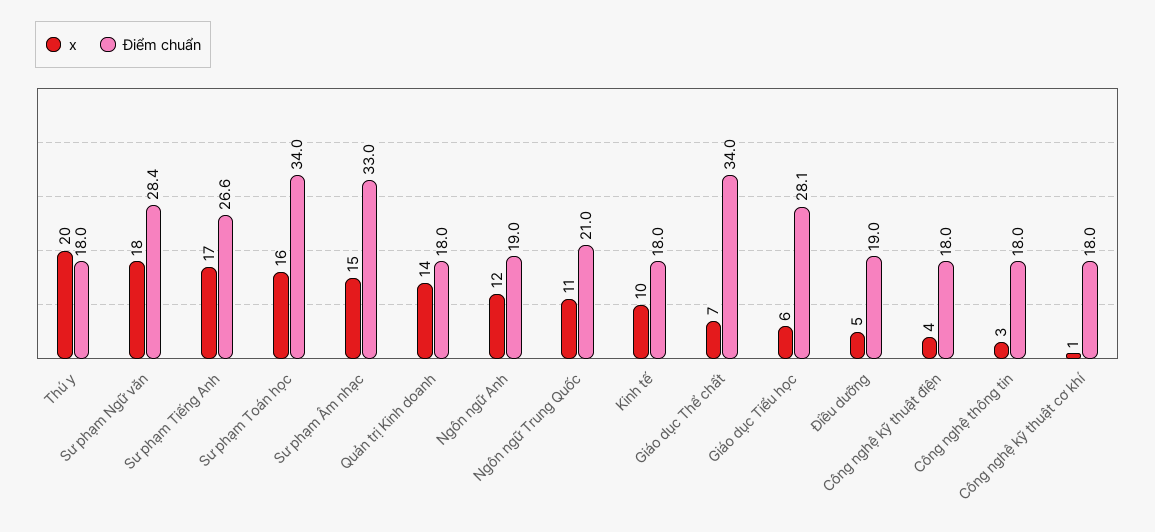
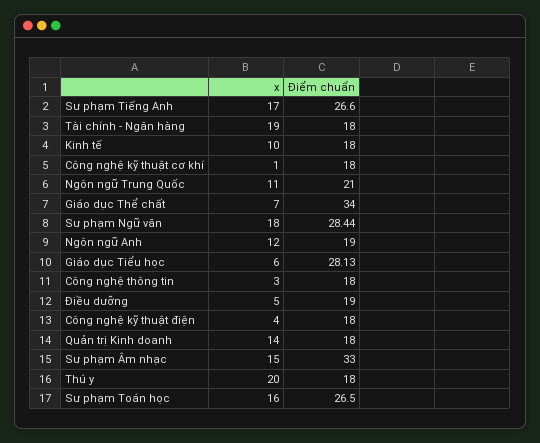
Điểm chuẩn, Sư phạm Toán học: 34 -> 26.5
x, Tài chính - Ngân hàng: none -> 19
Điểm chuẩn, Tài chính - Ngân hàng: none -> 18

